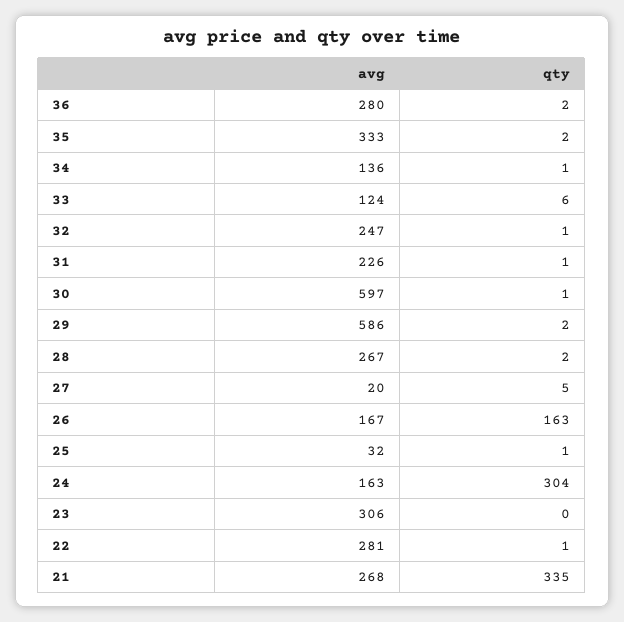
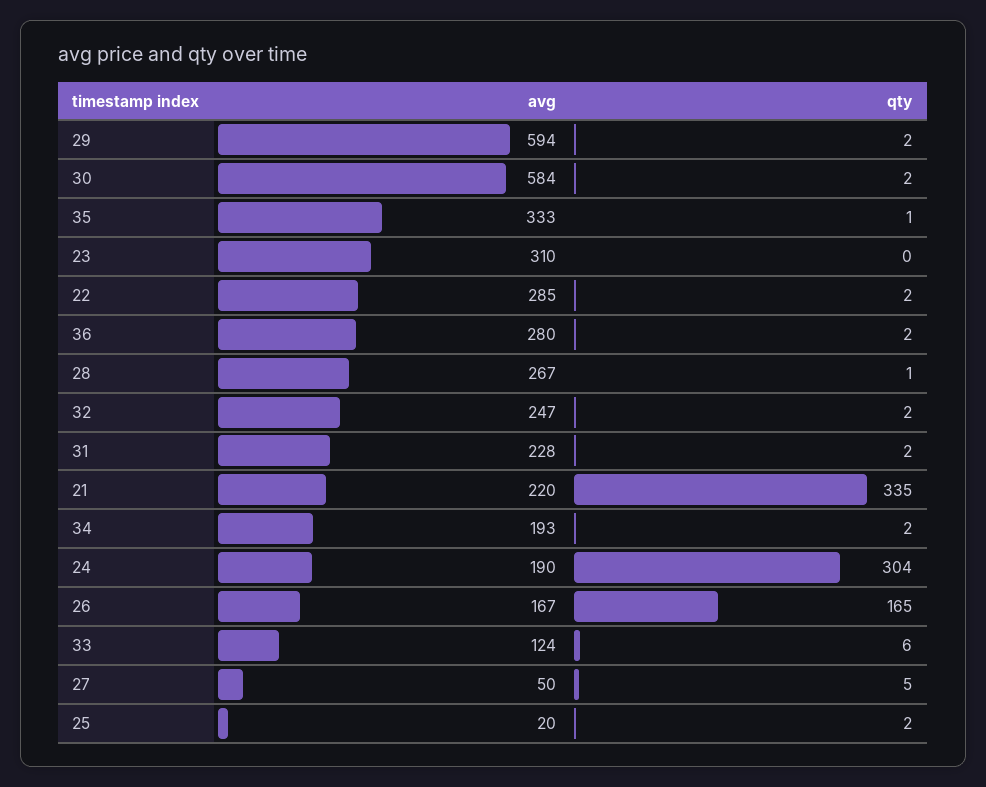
qty, 35: 2 -> 1
avg, 34: 136 -> 193
qty, 34: 1 -> 2
qty, 32: 1 -> 2
avg, 31: 226 -> 228
qty, 31: 1 -> 2
avg, 30: 597 -> 584
qty, 30: 1 -> 2
avg, 29: 586 -> 594
qty, 28: 2 -> 1
avg, 27: 20 -> 50
qty, 26: 163 -> 165
avg, 25: 32 -> 20
qty, 25: 1 -> 2
avg, 24: 163 -> 190
avg, 23: 306 -> 310
avg, 22: 281 -> 285
qty, 22: 1 -> 2
avg, 21: 268 -> 220

